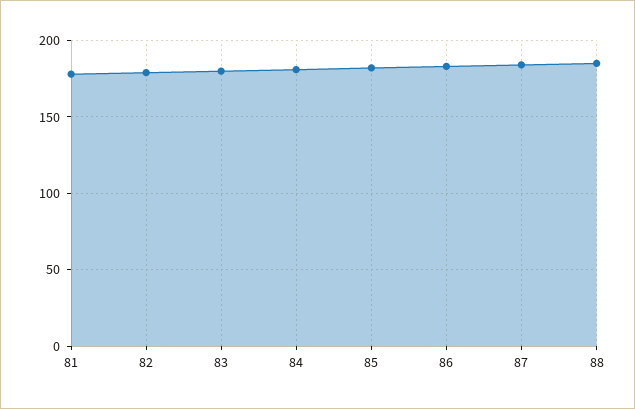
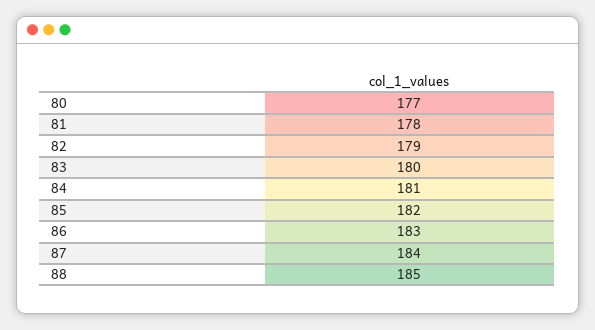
80: none -> 177

